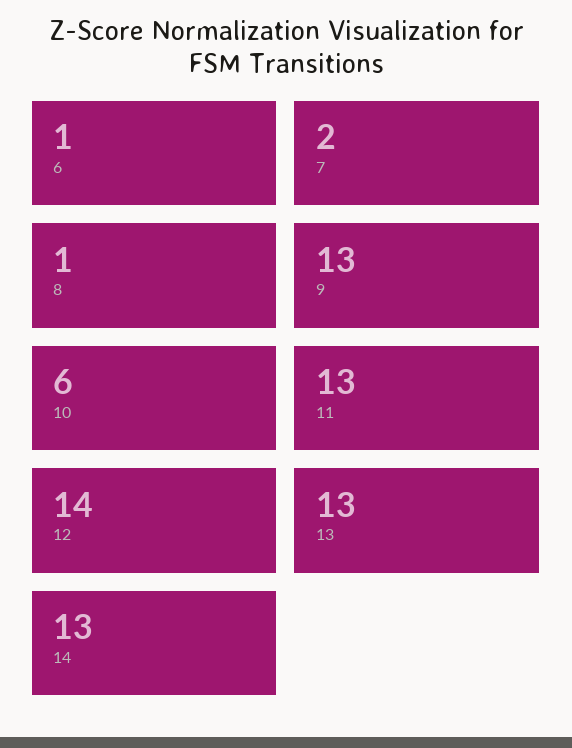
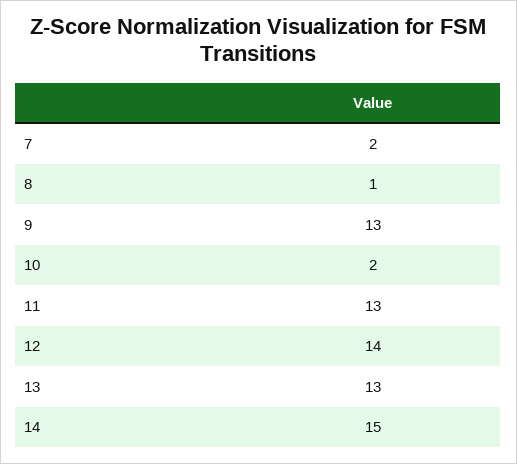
6: 1 -> none
10: 6 -> 2
14: 13 -> 15

